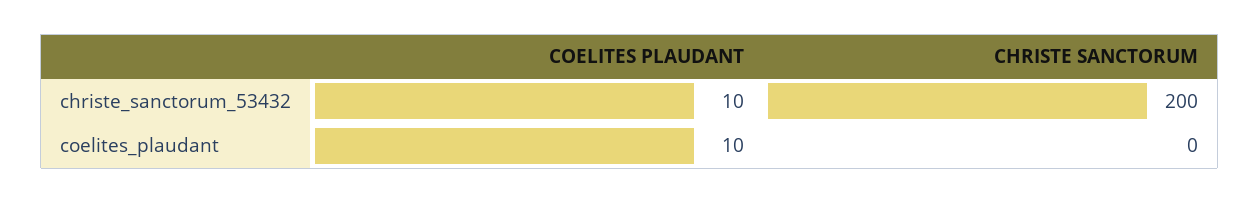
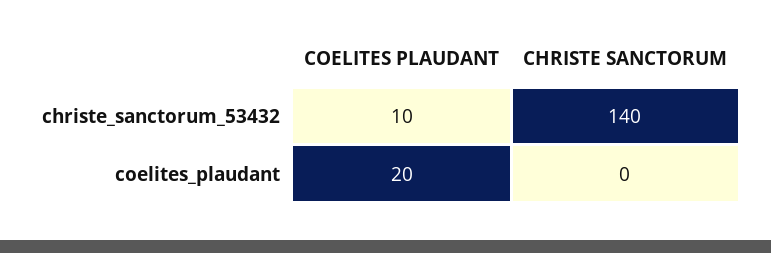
CHRISTE SANCTORUM, christe_sanctorum_53432: 200 -> 140
COELITES PLAUDANT, coelites_plaudant: 10 -> 20

